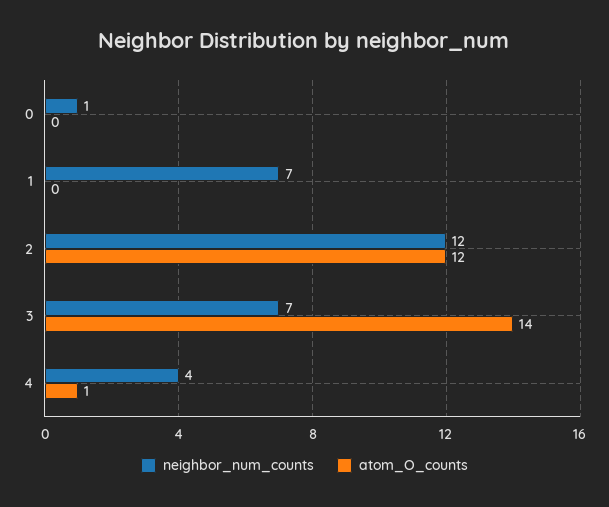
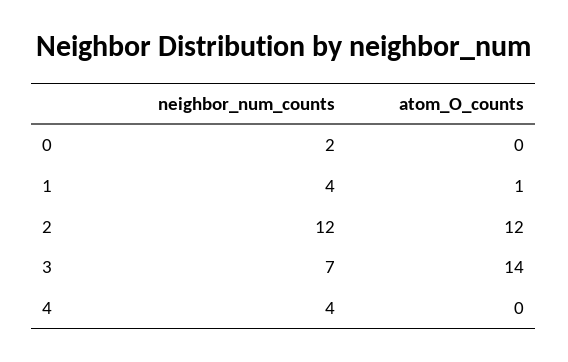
neighbor_num_counts, 0: 1 -> 2
neighbor_num_counts, 1: 7 -> 4
atom_O_counts, 1: 0 -> 1
atom_O_counts, 4: 1 -> 0

